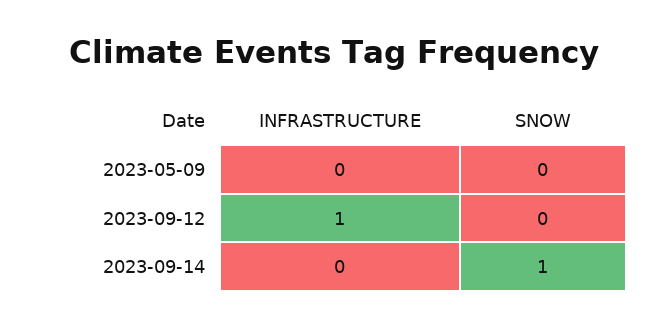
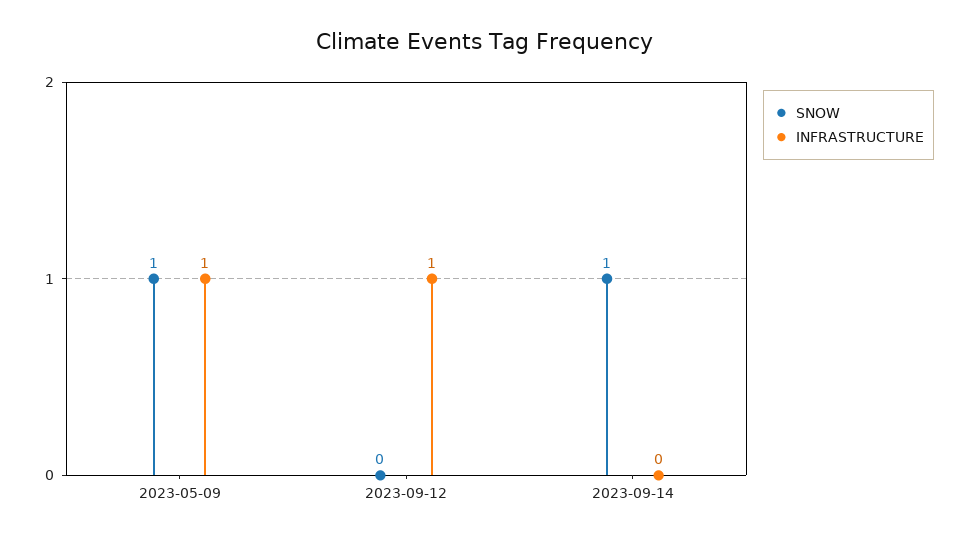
INFRASTRUCTURE, 2023-05-09: 0 -> 1
SNOW, 2023-05-09: 0 -> 1

